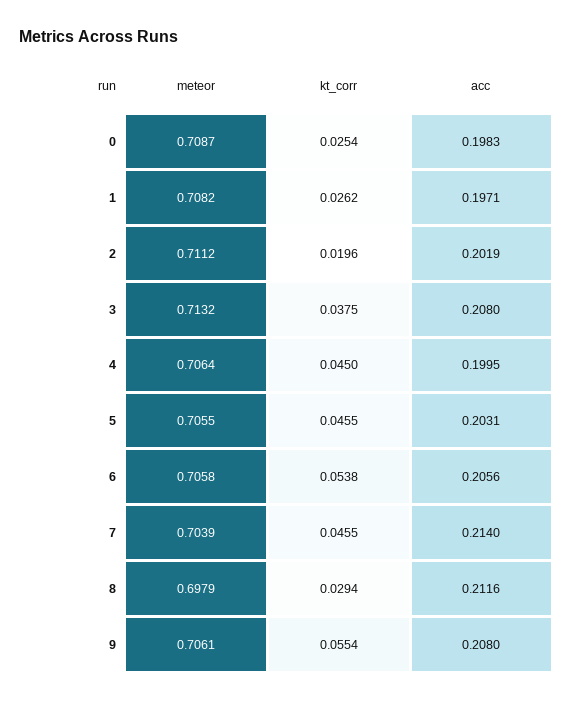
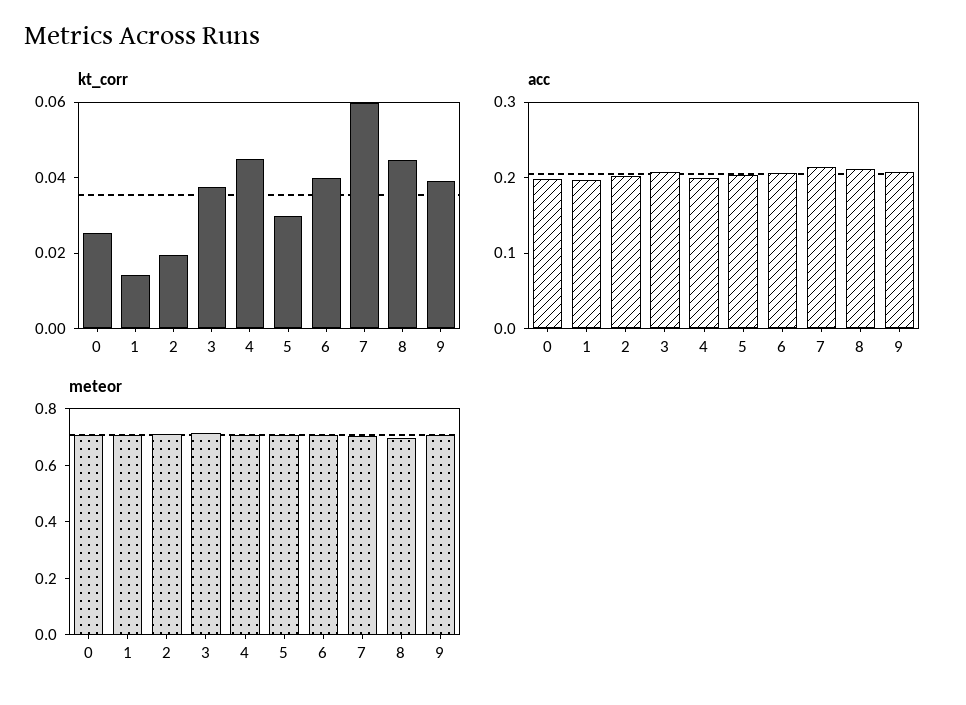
kt_corr, 1: 0.0262 -> 0.015
kt_corr, 5: 0.0455 -> 0.03
kt_corr, 6: 0.0538 -> 0.04
kt_corr, 7: 0.0455 -> 0.06
kt_corr, 8: 0.0294 -> 0.045
kt_corr, 9: 0.0554 -> 0.04

